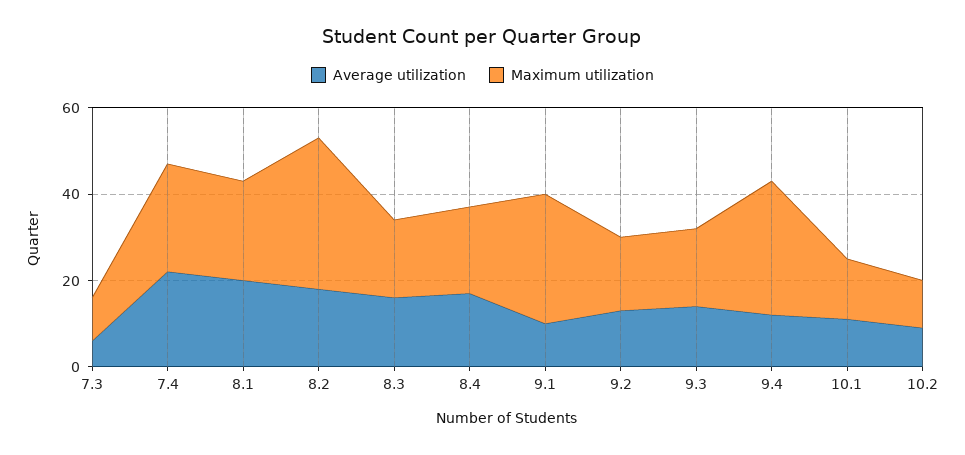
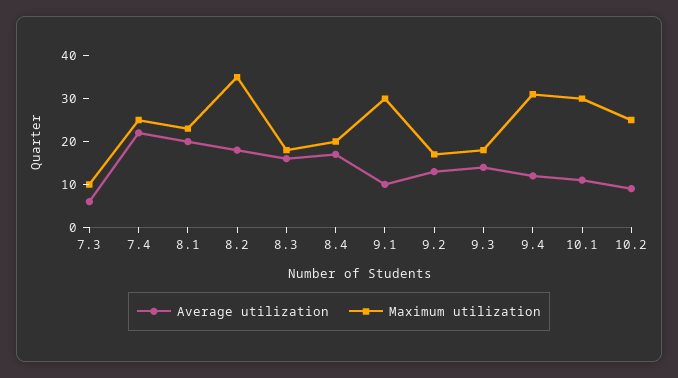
Maximum utilization, 10.1: 15 -> 30
Maximum utilization, 10.2: 10 -> 25

